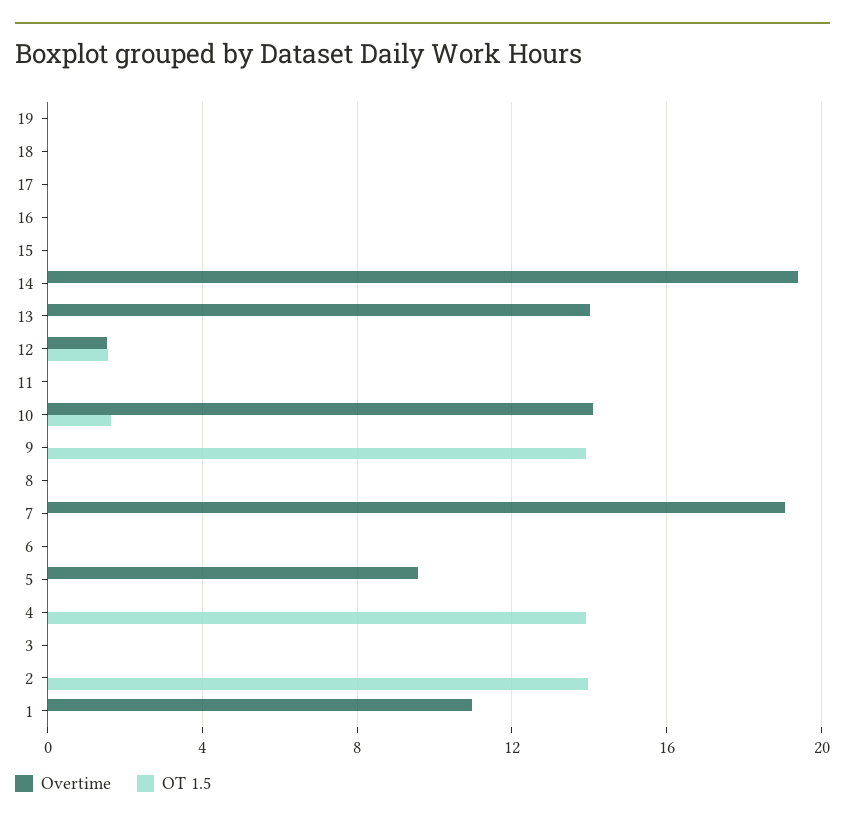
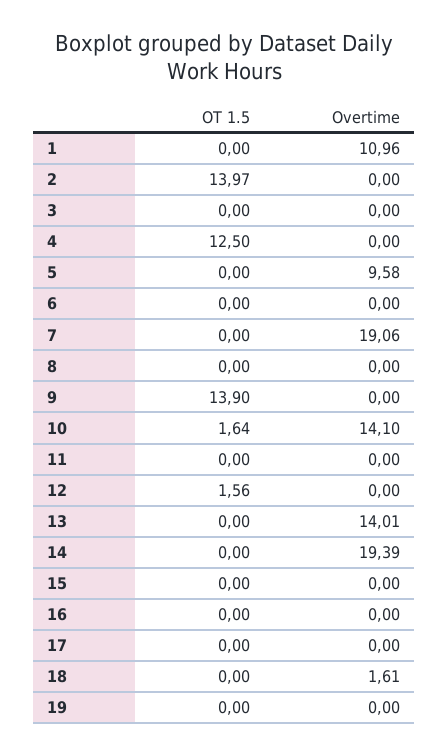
Overtime, 18: 0 -> 1.61
Overtime, 12: 1.5 -> 0
OT 1.5, 4: 14 -> 12.5

